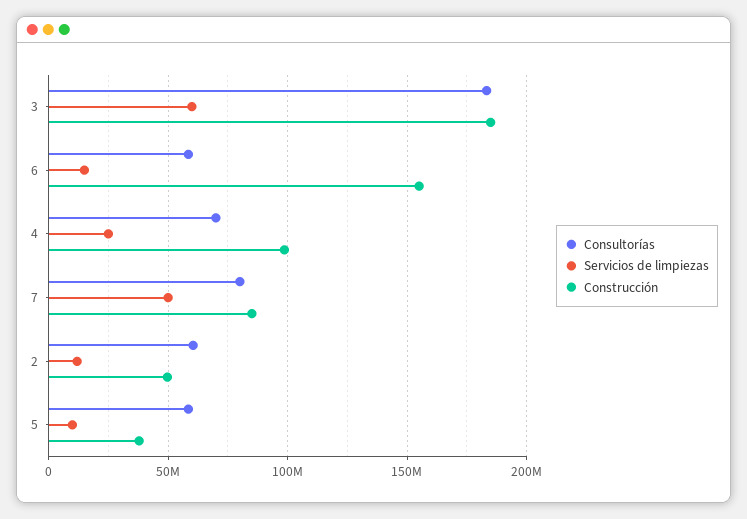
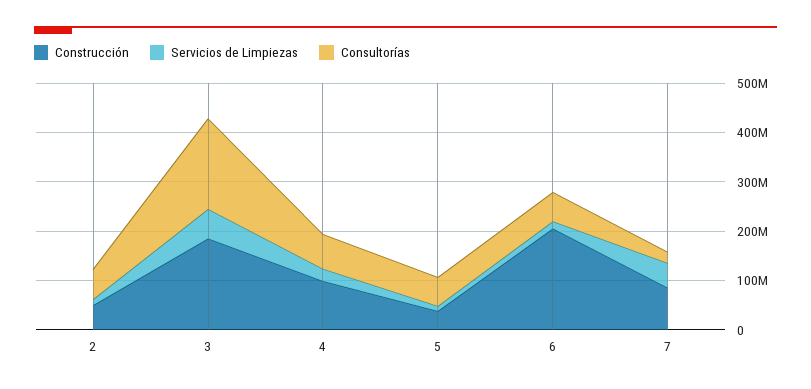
Construcción, 6: 155000000 -> 200000000
Consultorías, 7: 80000000 -> 20000000

